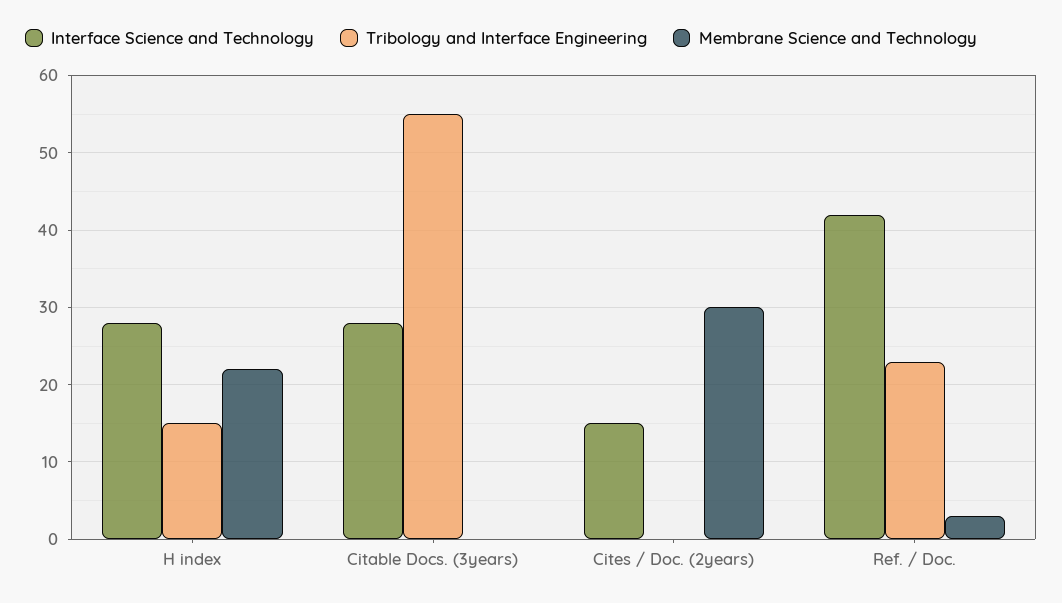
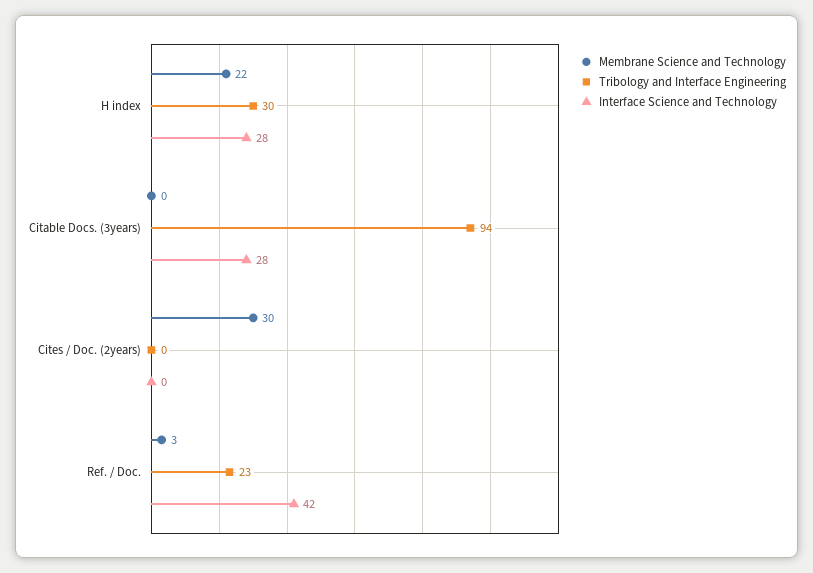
Tribology and Interface Engineering, H index: 15 -> 30
Tribology and Interface Engineering, Citable Docs. (3years): 55 -> 94
Interface Science and Technology, Cites / Doc. (2years): 15 -> 0

